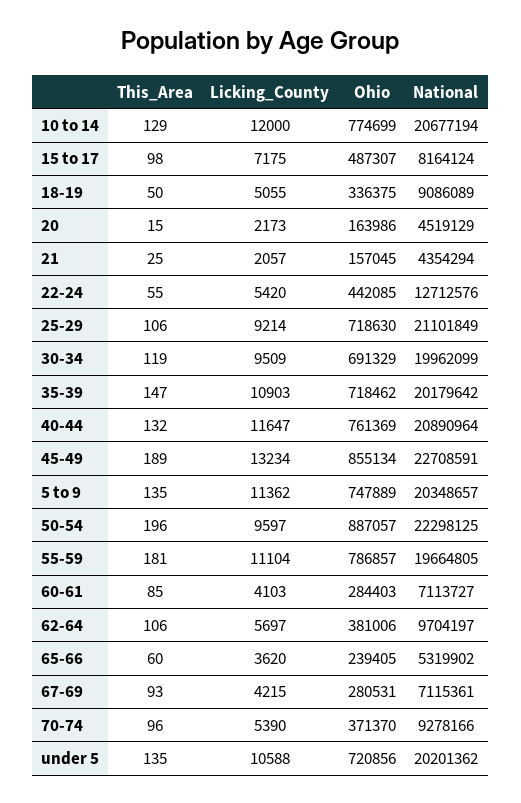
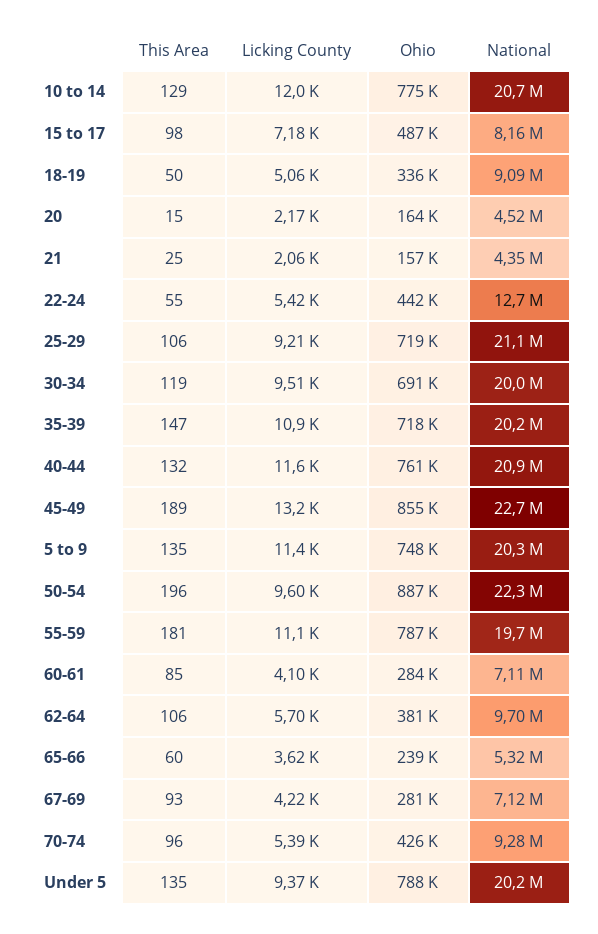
Ohio, 70-74: 371370 -> 426000
Licking_County, under 5: 10588 -> 9370
Ohio, under 5: 720856 -> 788000

